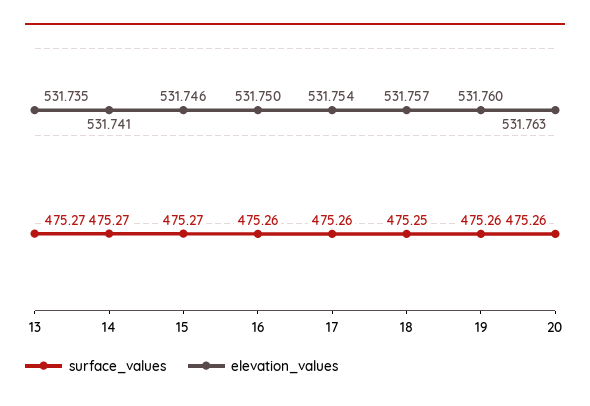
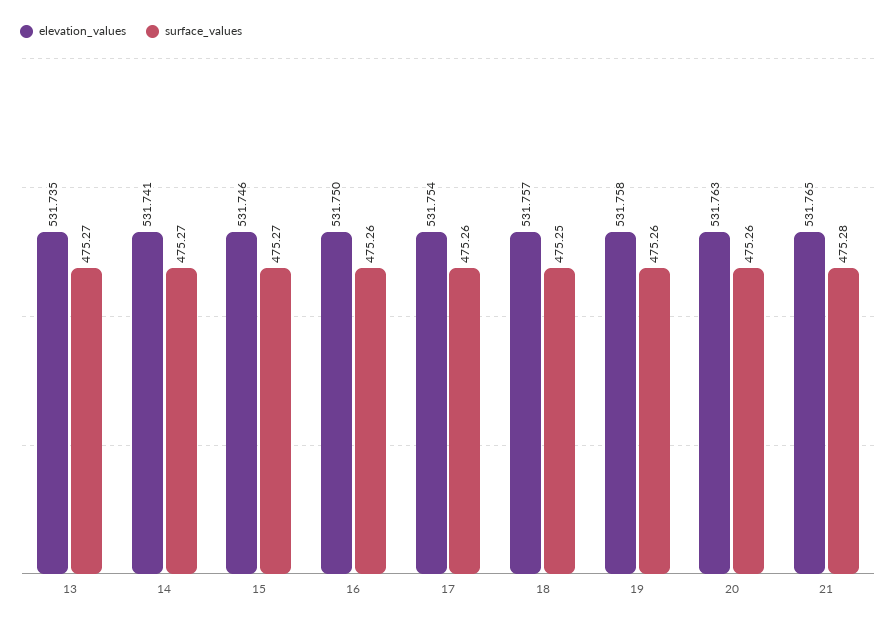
elevation_values, 19: 531.76 -> 531.758
elevation_values, 21: none -> 531.765
surface_values, 21: none -> 475.28

